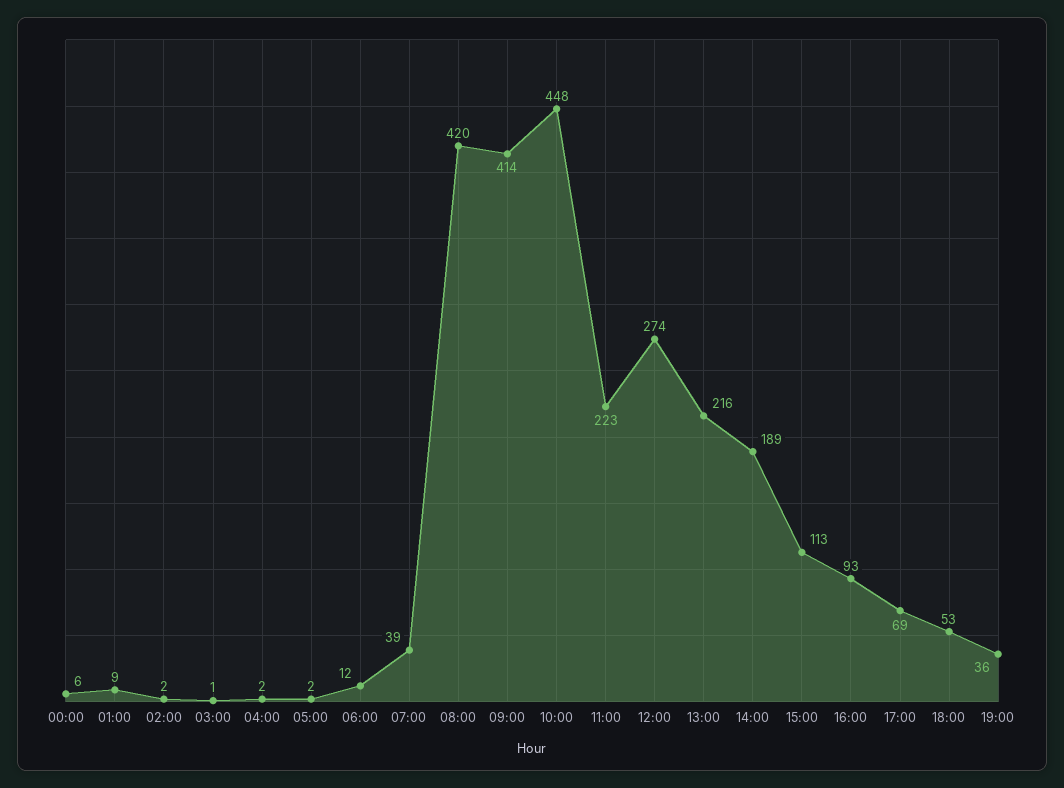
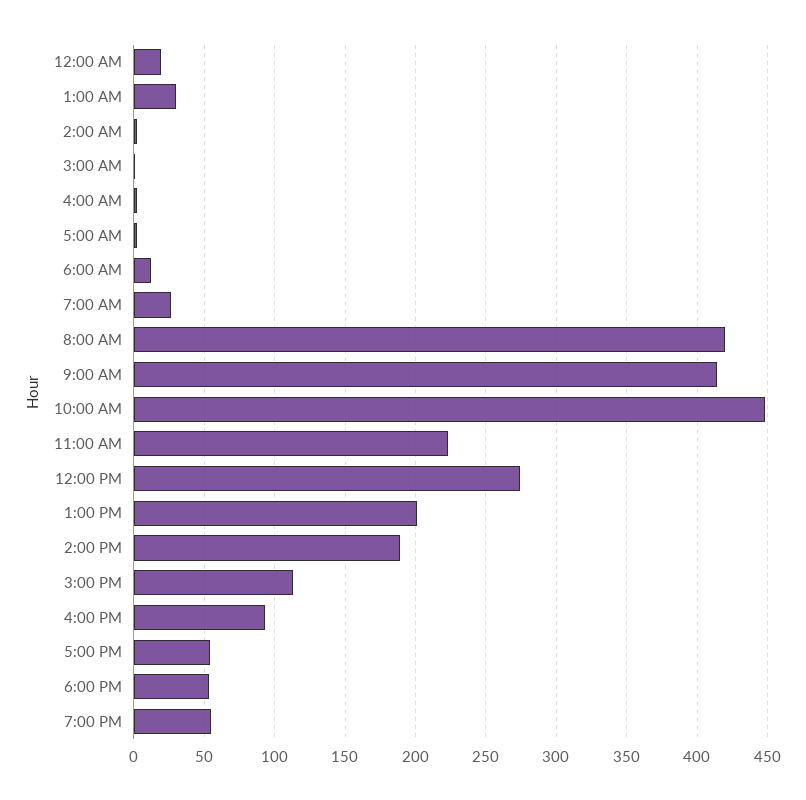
00:00: 6 -> 20
01:00: 9 -> 30
07:00: 39 -> 25
13:00: 216 -> 200
17:00: 69 -> 55
19:00: 36 -> 55

